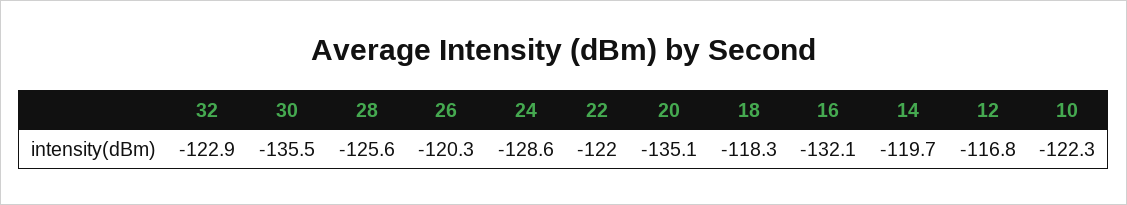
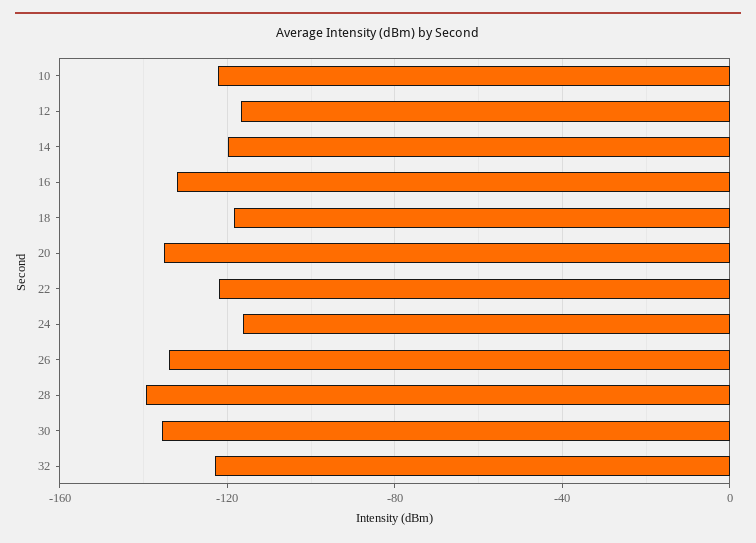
28: -125.6 -> -140
26: -120.3 -> -135
24: -128.6 -> -115

